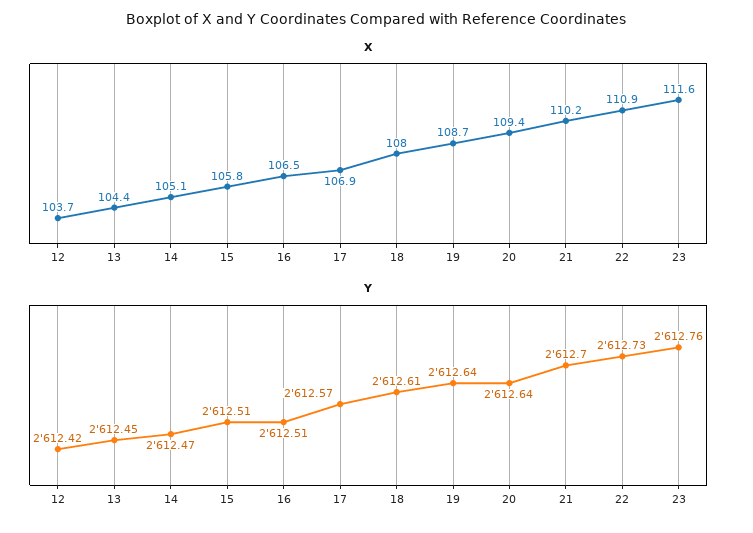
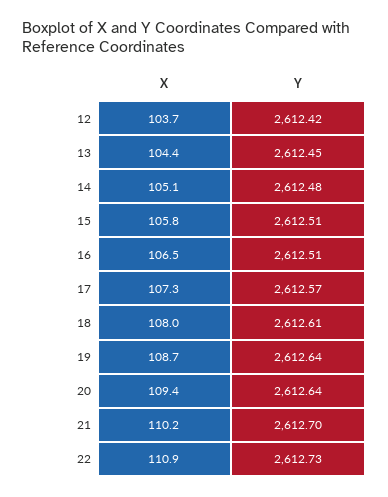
X, 17: 106.9 -> 107.3
X, 23: 111.6 -> none
Y, 14: 2612.47 -> 2612.48
Y, 23: 2612.76 -> none

